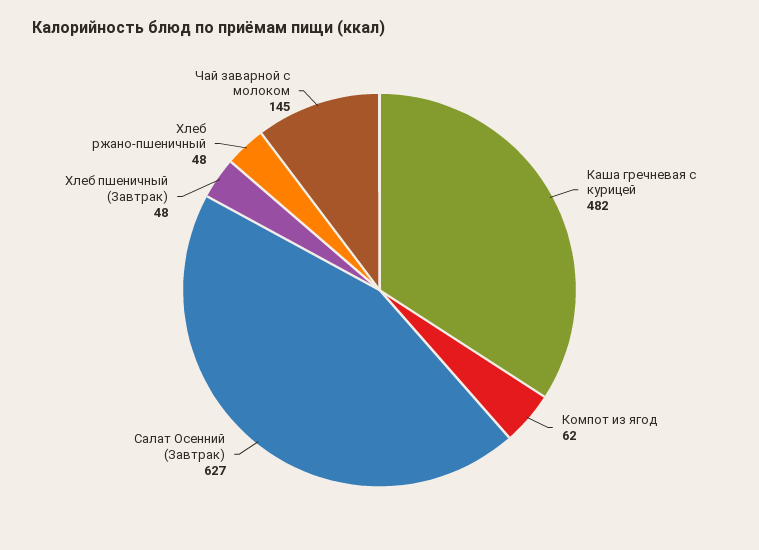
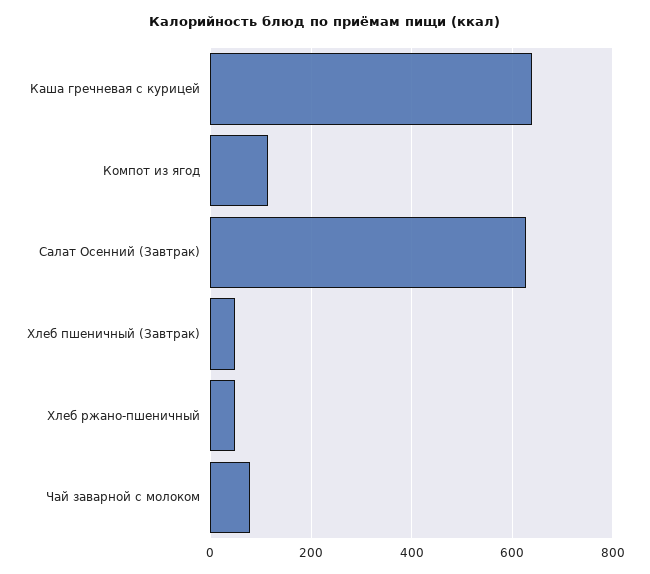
Каша гречневая с курицей: 482 -> 640
Компот из ягод: 62 -> 120
Чай заварной с молоком: 145 -> 80

